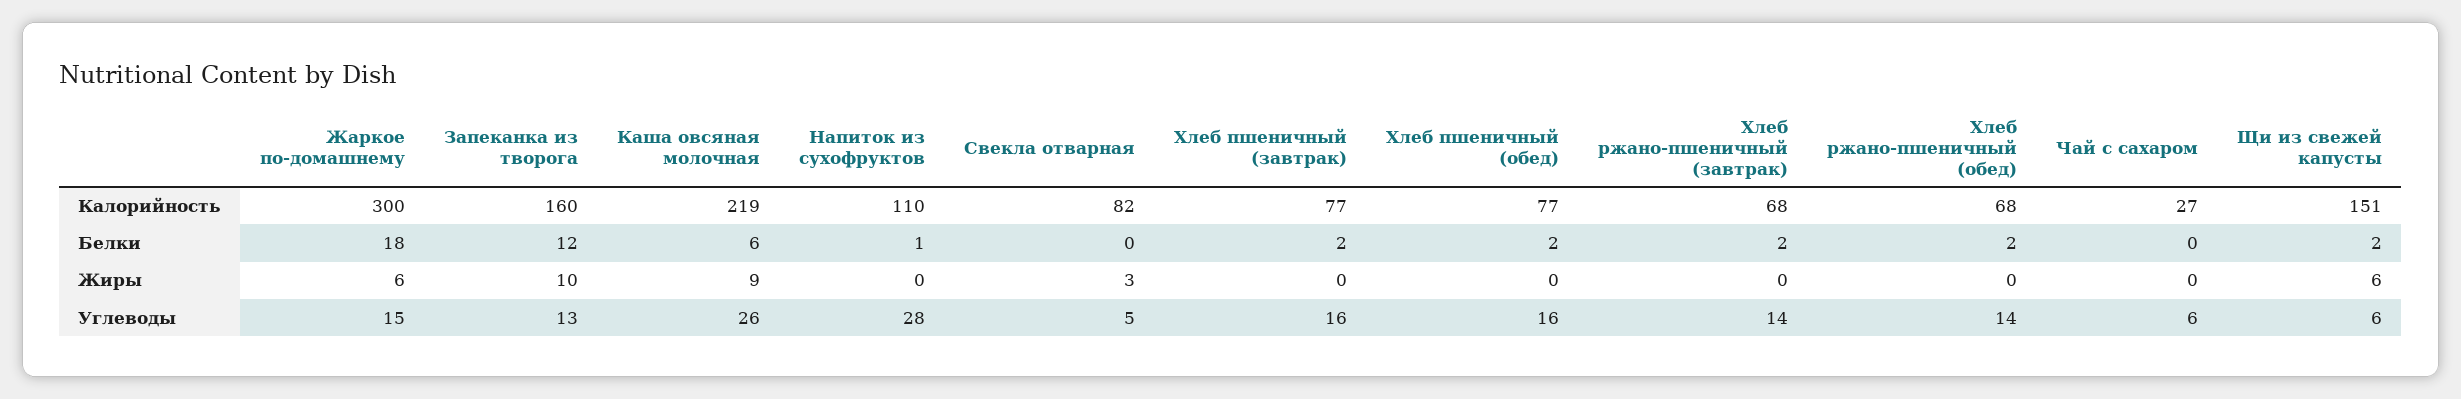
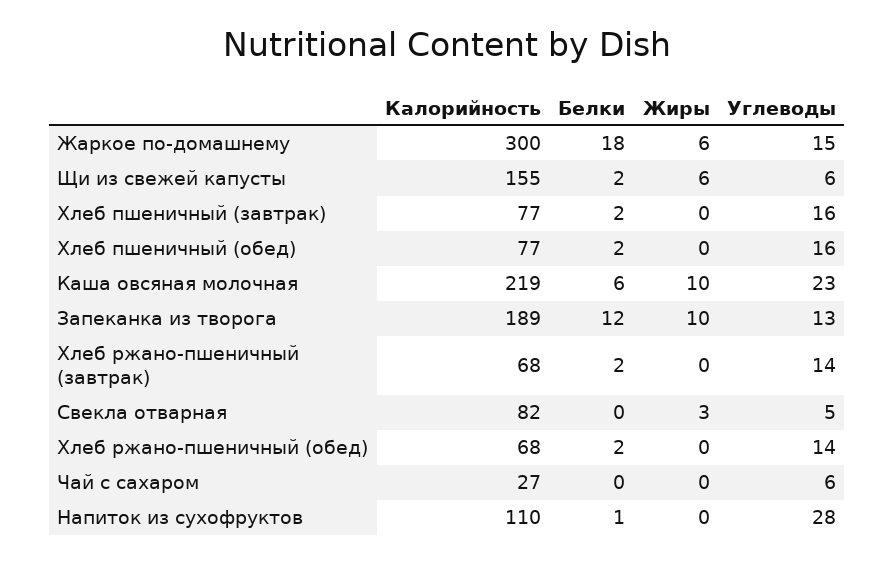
Запеканка из творога, Калорийность: 160 -> 189
Щи из свежей капусты, Калорийность: 151 -> 155
Каша овсяная молочная, Жиры: 9 -> 10
Каша овсяная молочная, Углеводы: 26 -> 23

